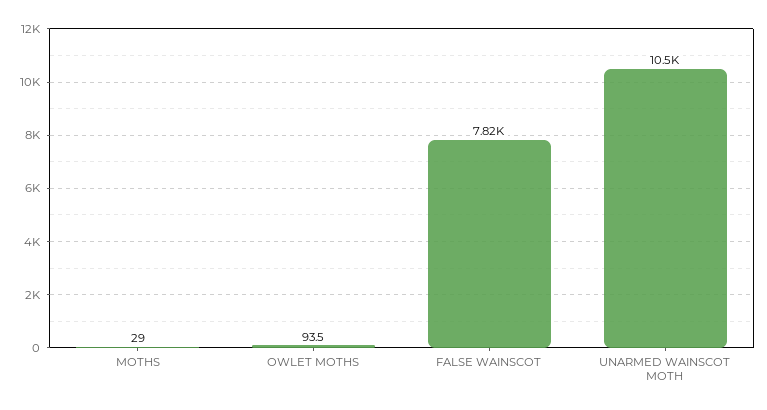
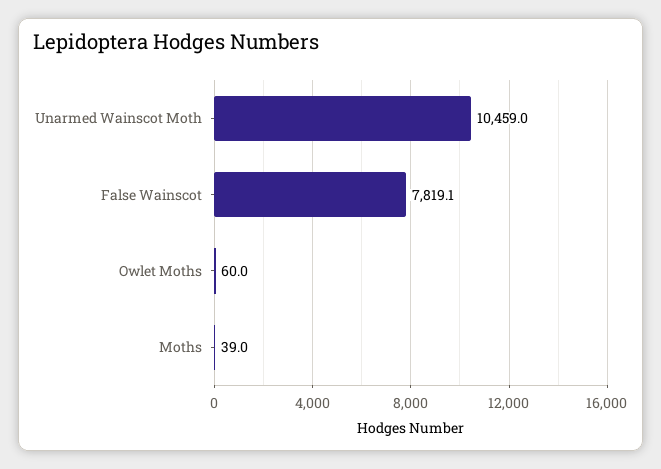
MOTHS: 29 -> 39
OWLET MOTHS: 93.5 -> 60

